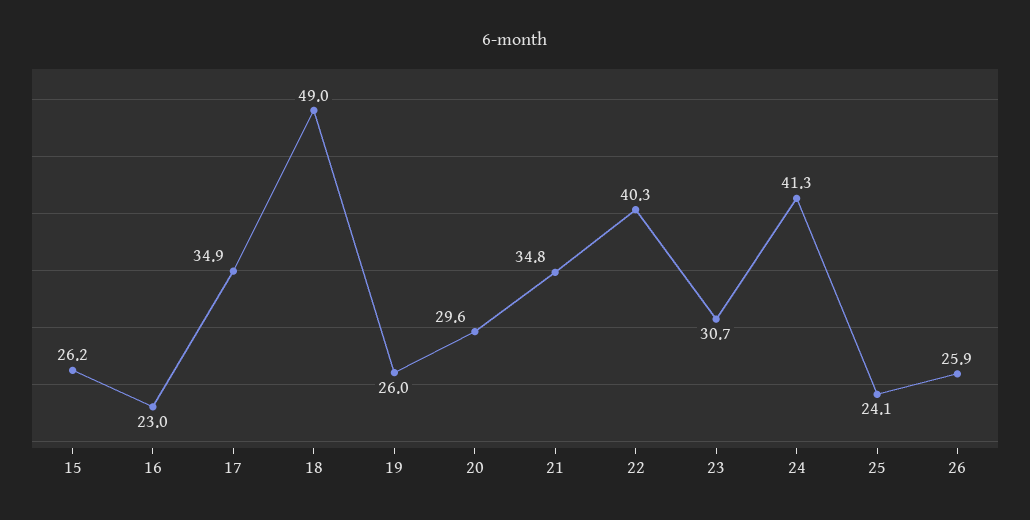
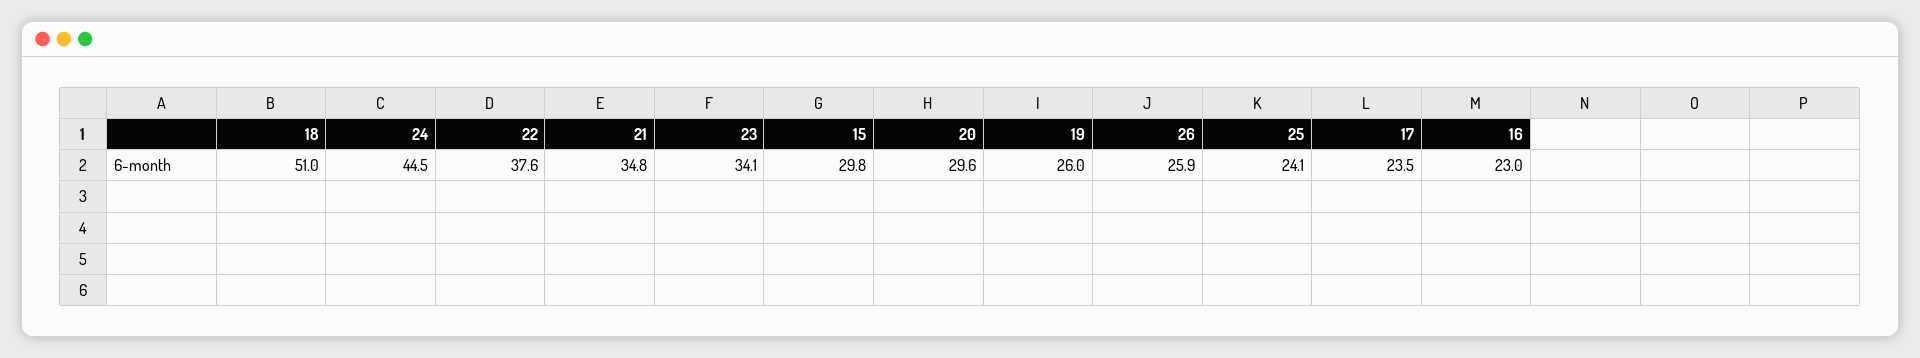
15: 26.2 -> 29.8
17: 34.9 -> 23.5
18: 49 -> 51
22: 40.3 -> 37.6
23: 30.7 -> 34.1
24: 41.3 -> 44.5

